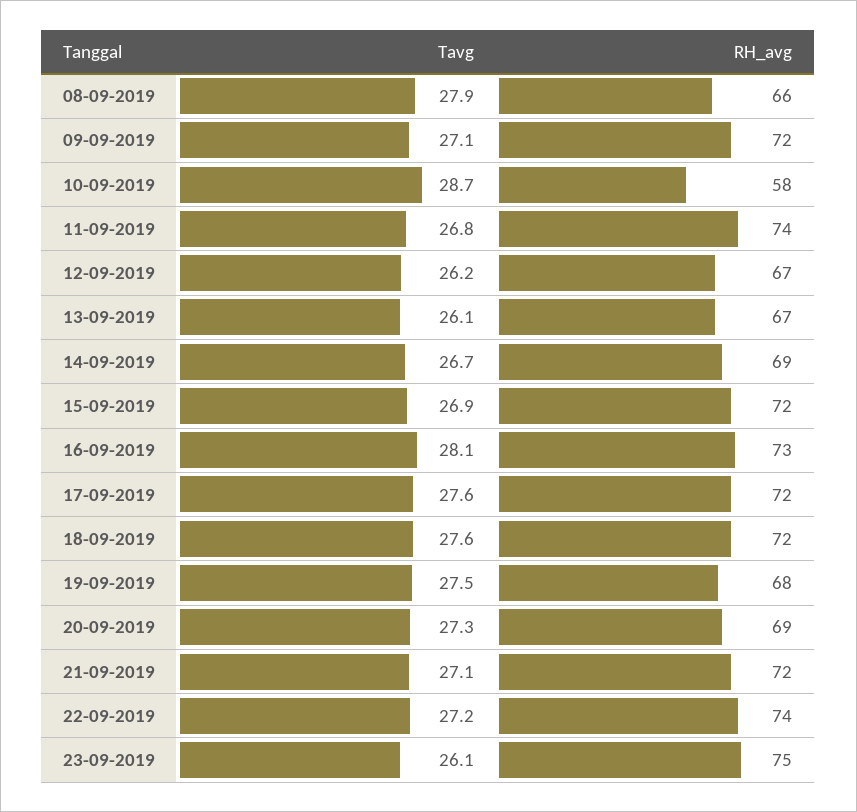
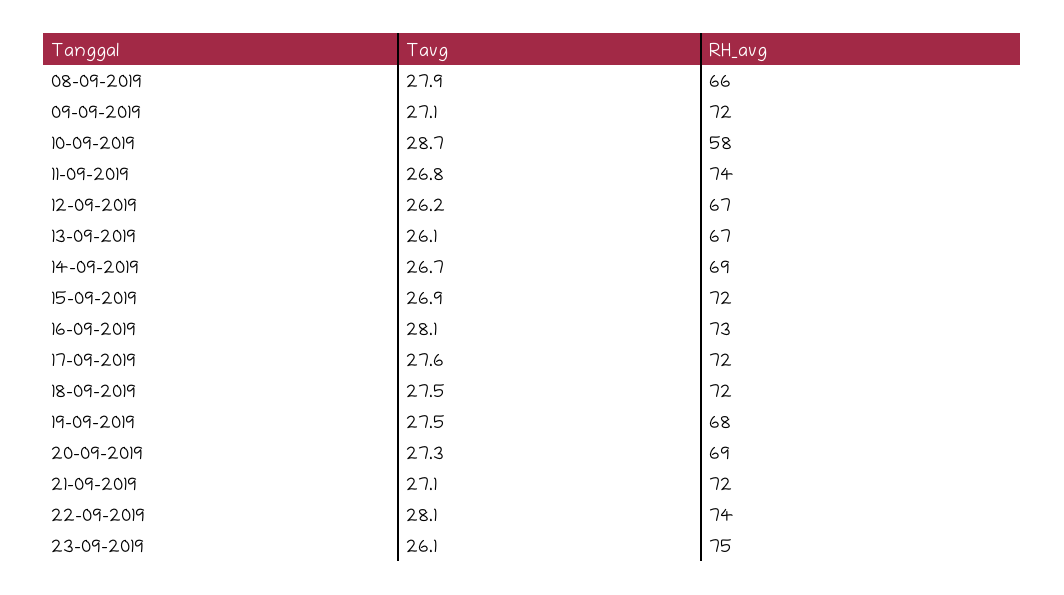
Tavg, 18-09-2019: 27.6 -> 27.5
Tavg, 22-09-2019: 27.2 -> 28.1

